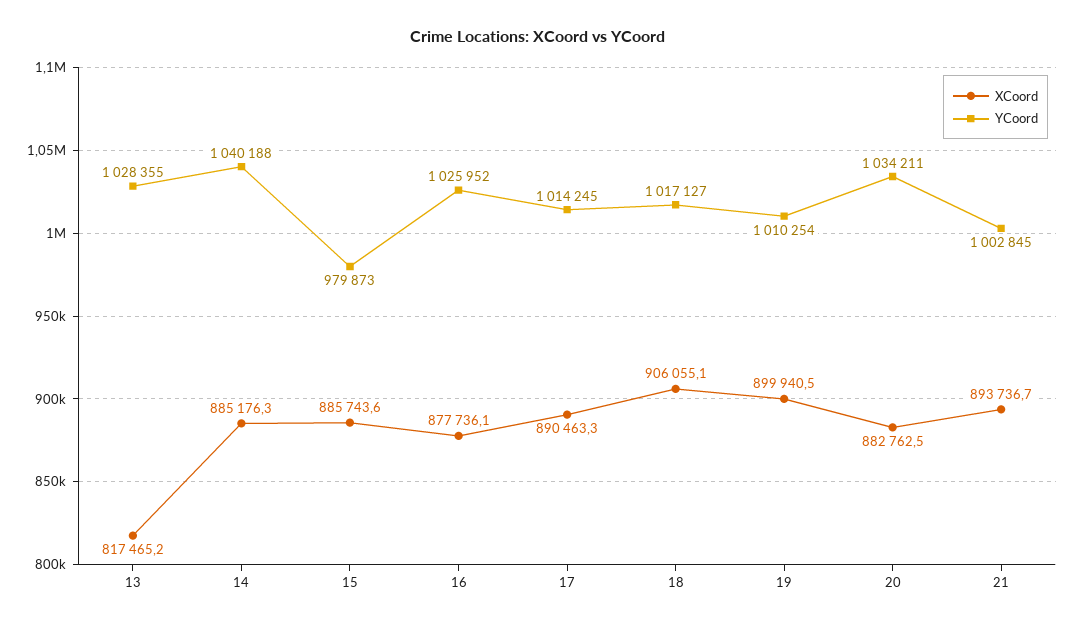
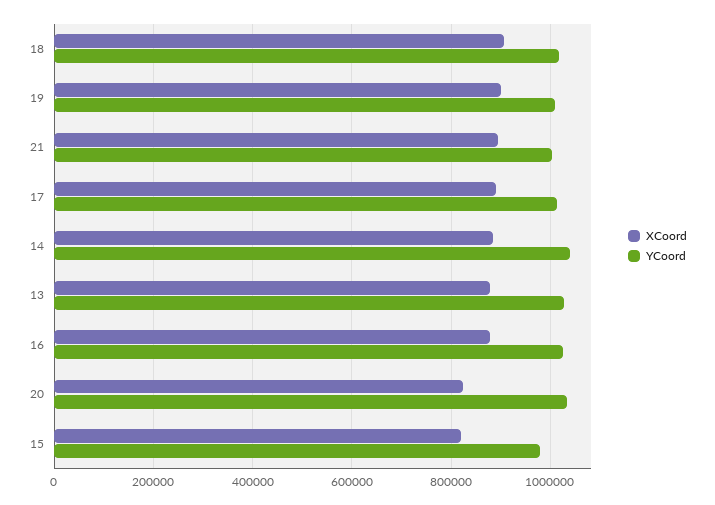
XCoord, 13: 817465.2 -> 880000
XCoord, 15: 885743.6 -> 820000
XCoord, 20: 882762.5 -> 820000

